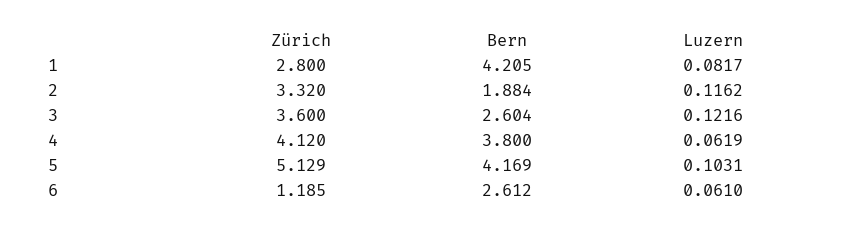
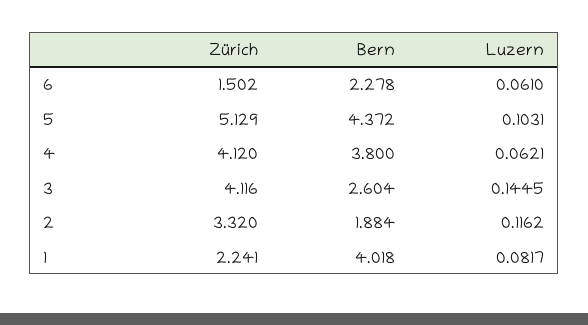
Zürich, 1: 2.8 -> 2.241
Bern, 1: 4.205 -> 4.018
Zürich, 3: 3.6 -> 4.116
Luzern, 3: 0.1216 -> 0.1445
Luzern, 4: 0.0619 -> 0.0621
Bern, 5: 4.169 -> 4.372
Zürich, 6: 1.185 -> 1.502
Bern, 6: 2.612 -> 2.278

